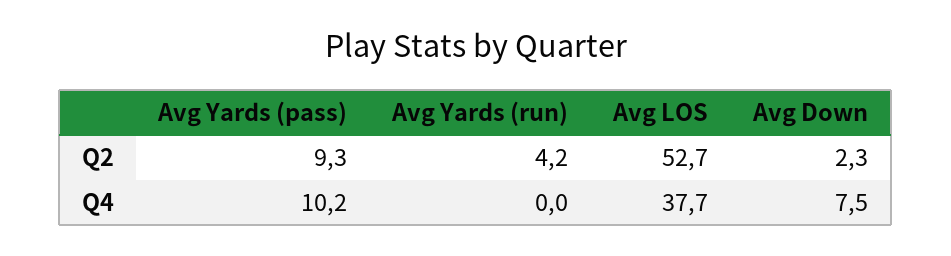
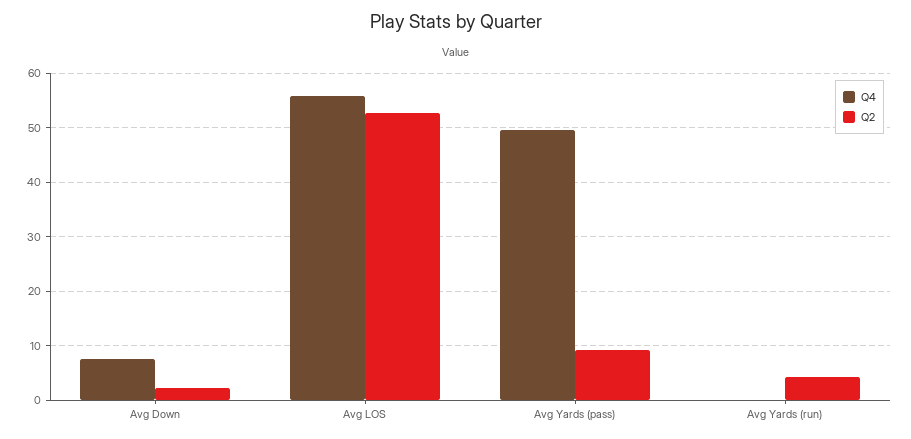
Q4, Avg Yards (pass): 10.2 -> 50
Q4, Avg LOS: 37.7 -> 56

